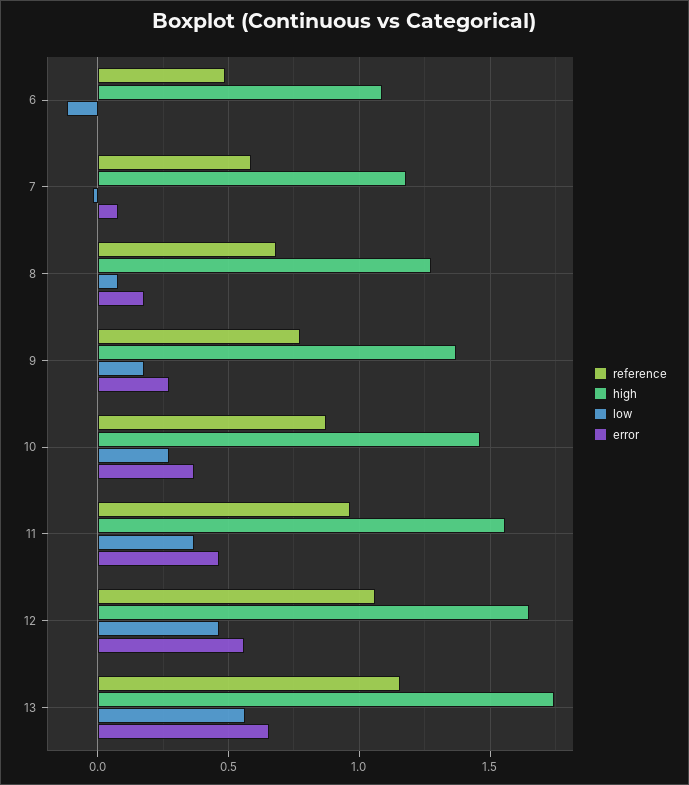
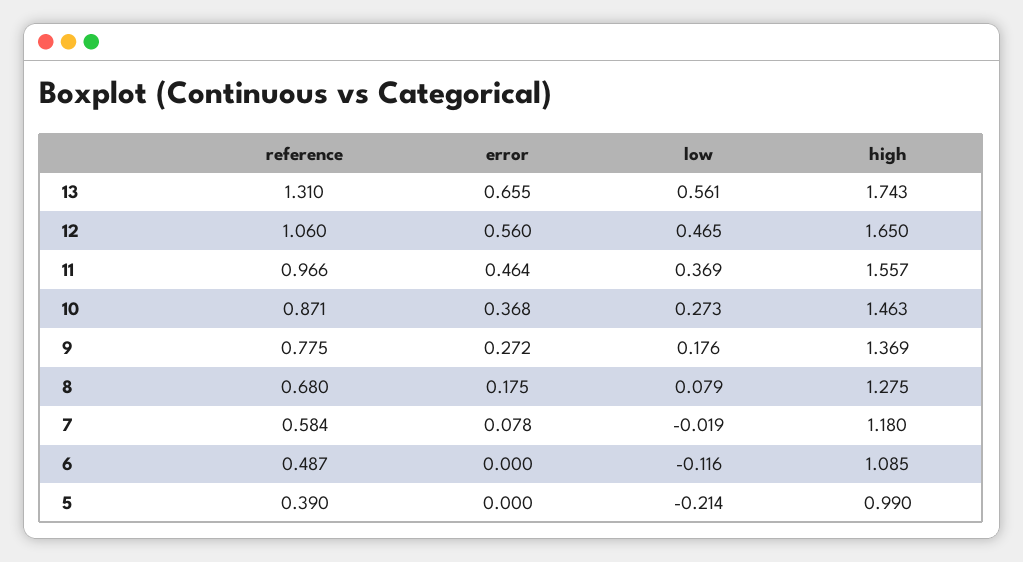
reference, 13: 1.15 -> 1.31
reference, 5: none -> 0.39
error, 5: none -> 0
low, 5: none -> -0.214
high, 5: none -> 0.99

